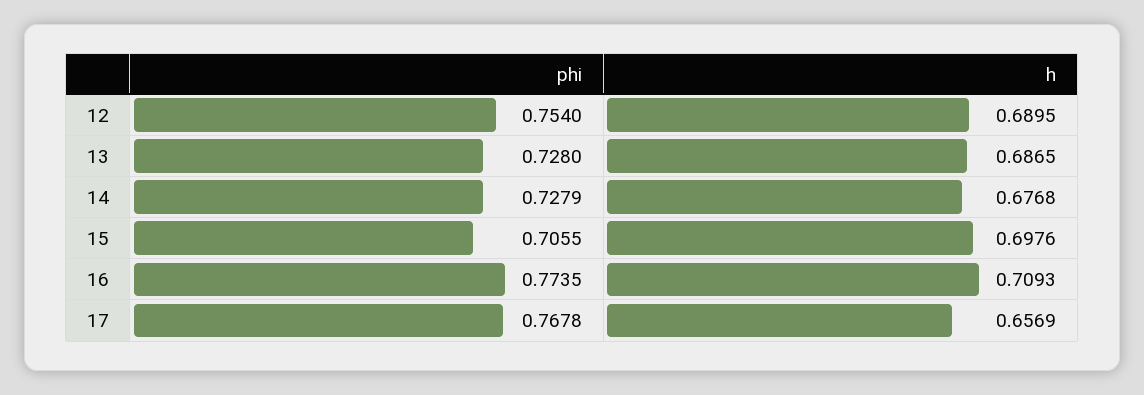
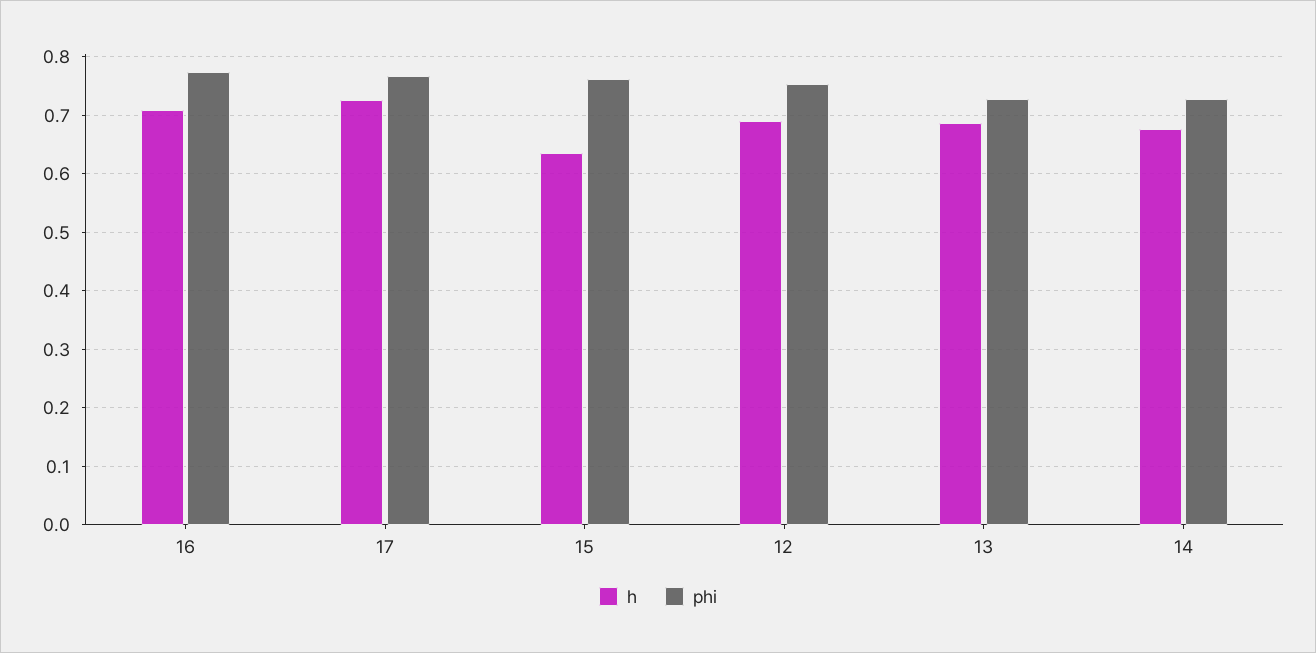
phi, 15: 0.7055 -> 0.76
h, 15: 0.6976 -> 0.64
h, 17: 0.6569 -> 0.72

